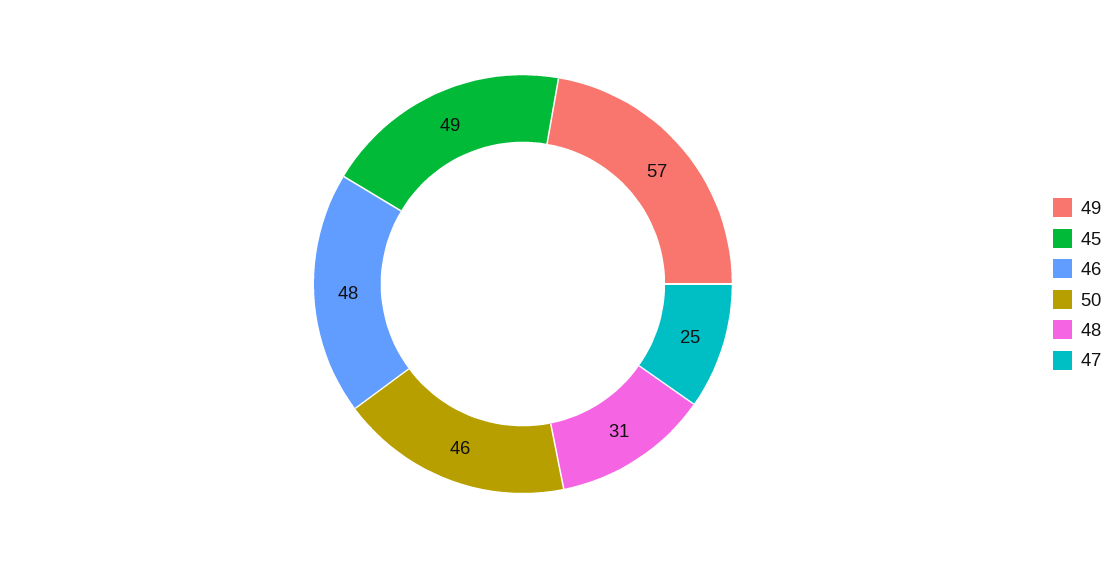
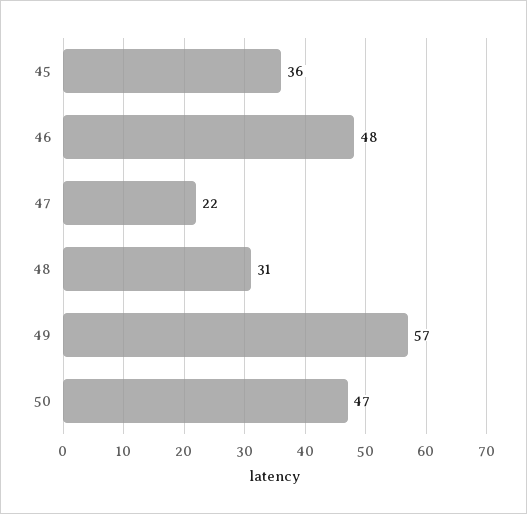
45: 49 -> 36
50: 46 -> 47
47: 25 -> 22

